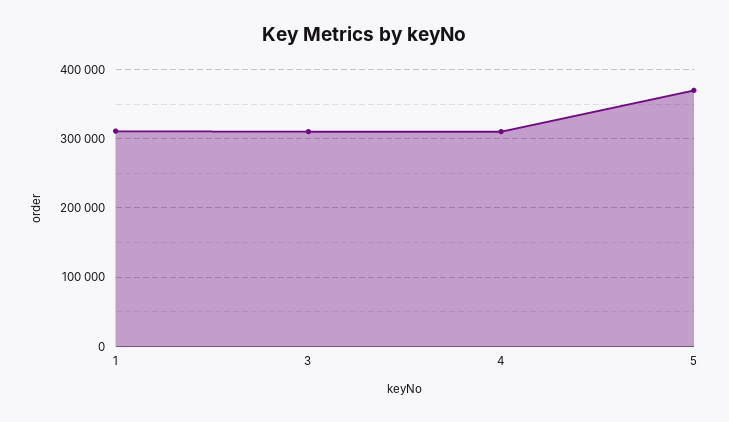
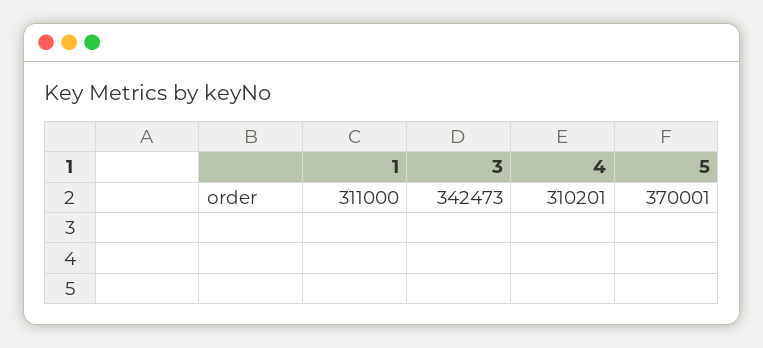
3: 310000 -> 342473

